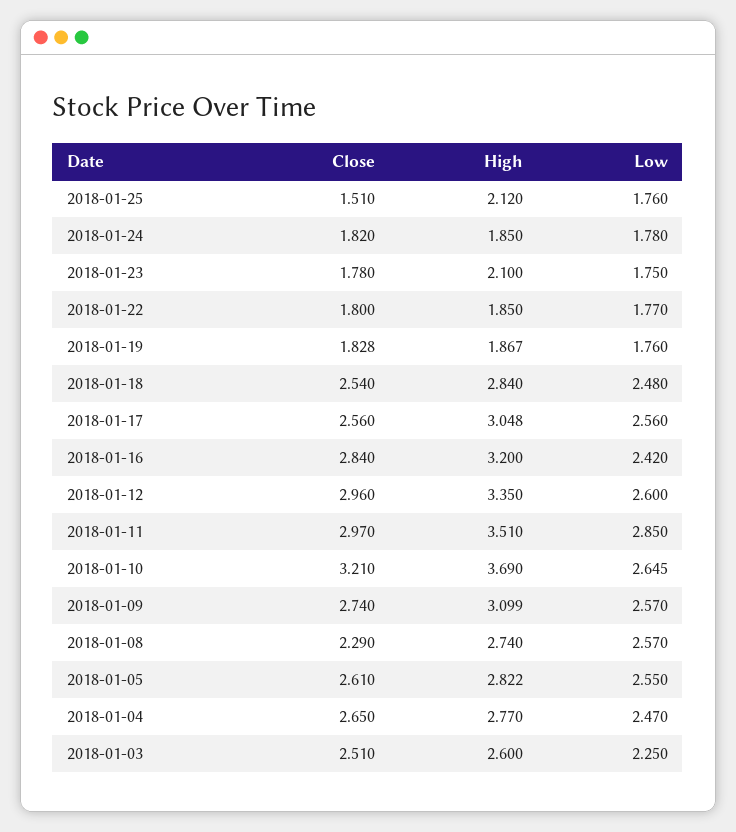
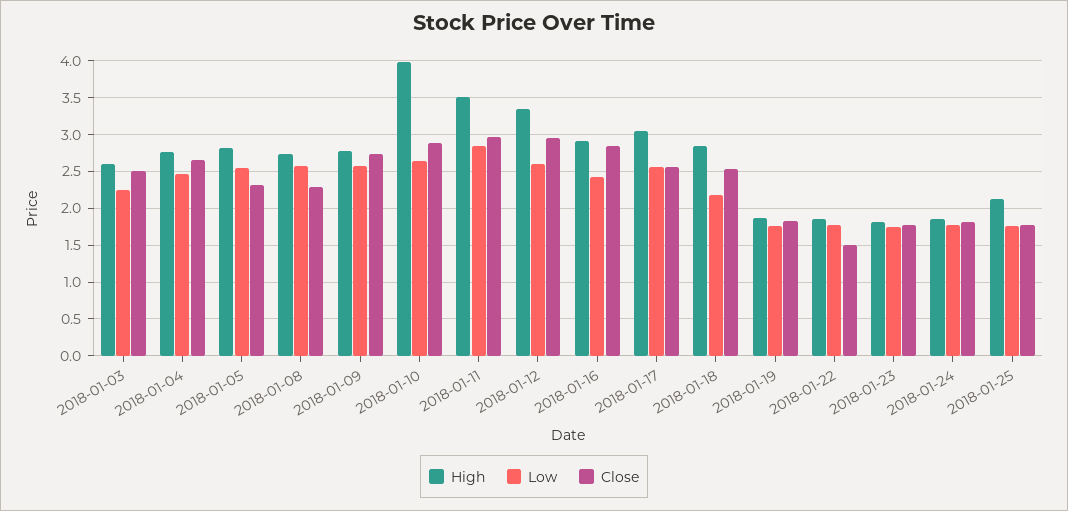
Close, 2018-01-25: 1.51 -> 1.8
High, 2018-01-23: 2.1 -> 1.8
Close, 2018-01-22: 1.8 -> 1.5
Low, 2018-01-18: 2.48 -> 2.2
High, 2018-01-16: 3.2 -> 2.9
Close, 2018-01-10: 3.21 -> 2.9
High, 2018-01-10: 3.69 -> 4
High, 2018-01-09: 3.099 -> 2.8
Close, 2018-01-05: 2.61 -> 2.3

